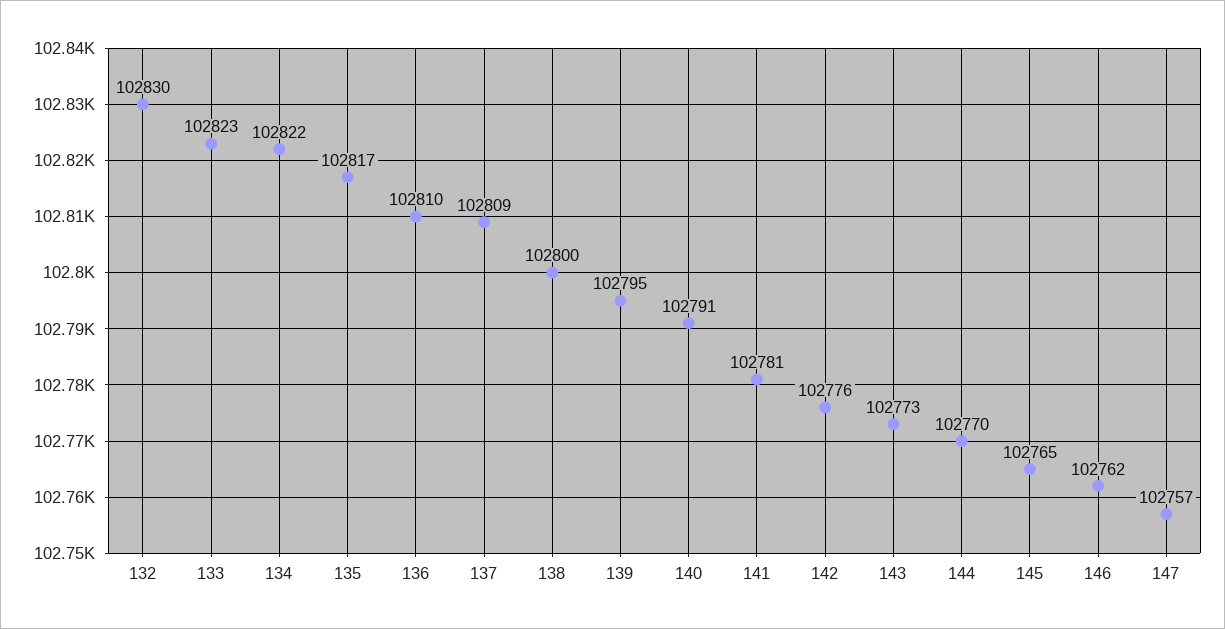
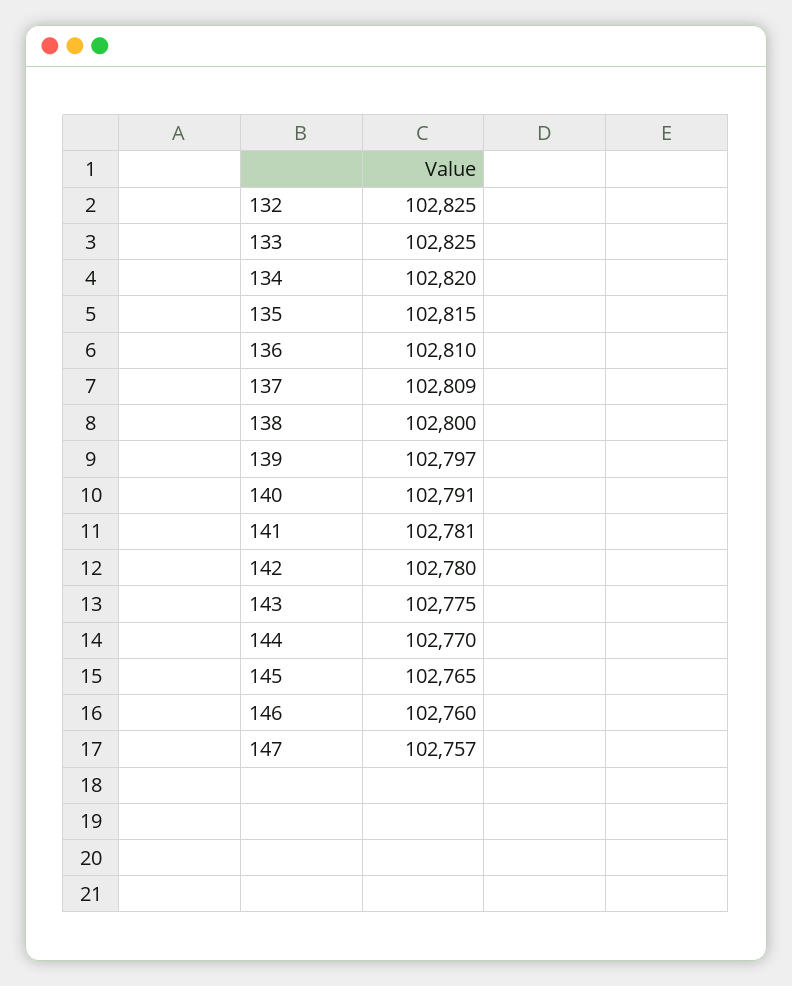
132: 102830 -> 102825
133: 102823 -> 102825
134: 102822 -> 102820
135: 102817 -> 102815
139: 102795 -> 102797
142: 102776 -> 102780
143: 102773 -> 102775
146: 102762 -> 102760

